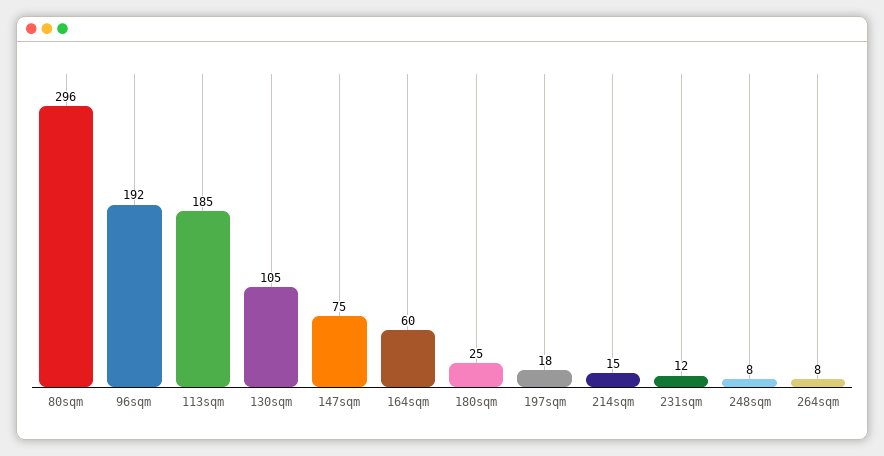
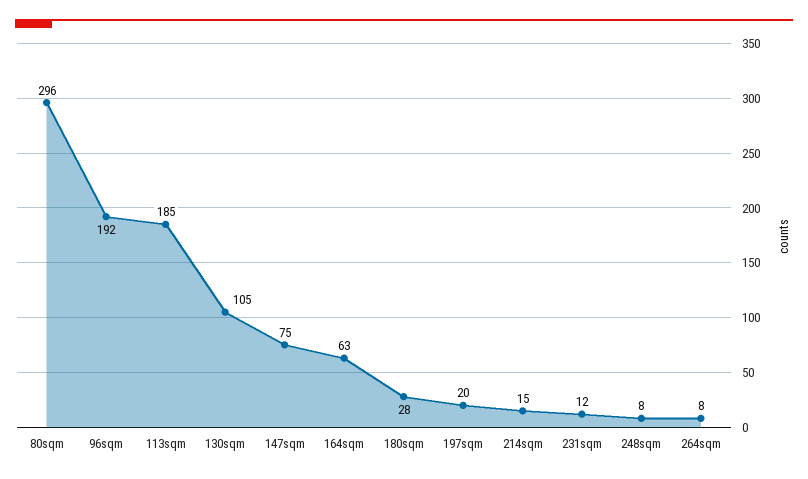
164sqm: 60 -> 63
180sqm: 25 -> 28
197sqm: 18 -> 20

